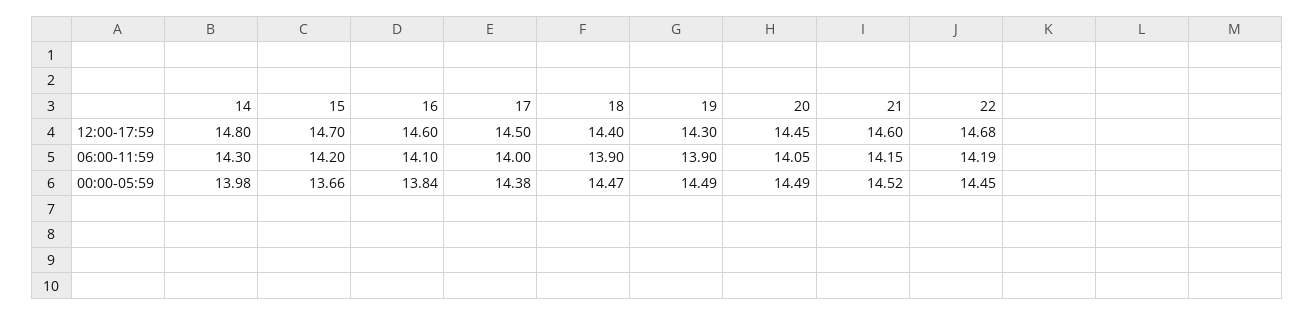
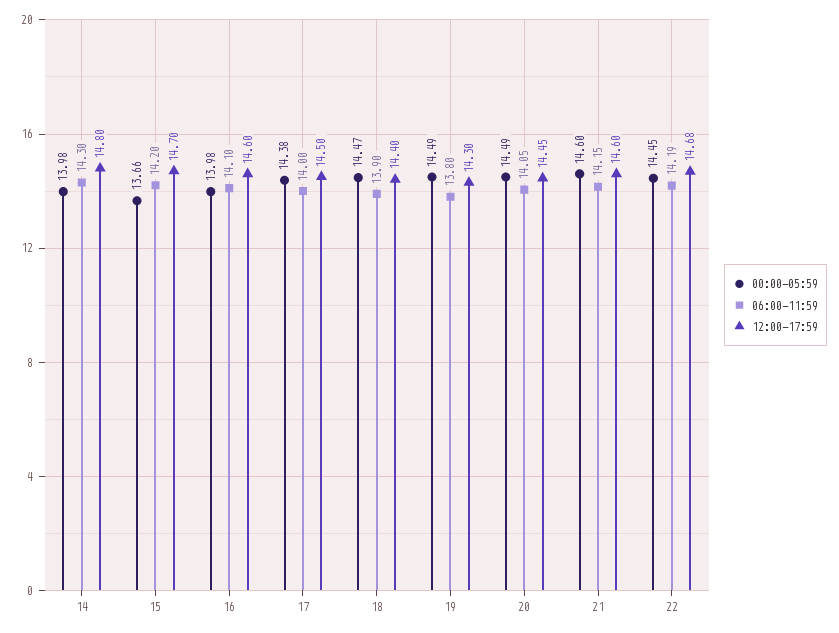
06:00-11:59, 19: 13.9 -> 13.8
00:00-05:59, 16: 13.84 -> 13.98
00:00-05:59, 21: 14.52 -> 14.6

